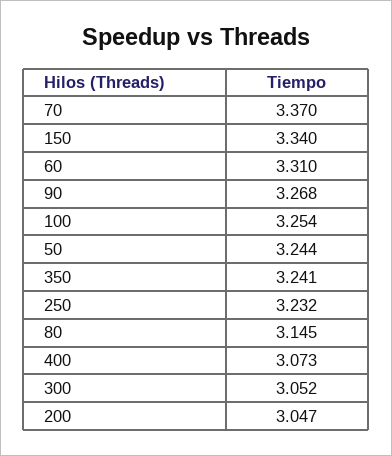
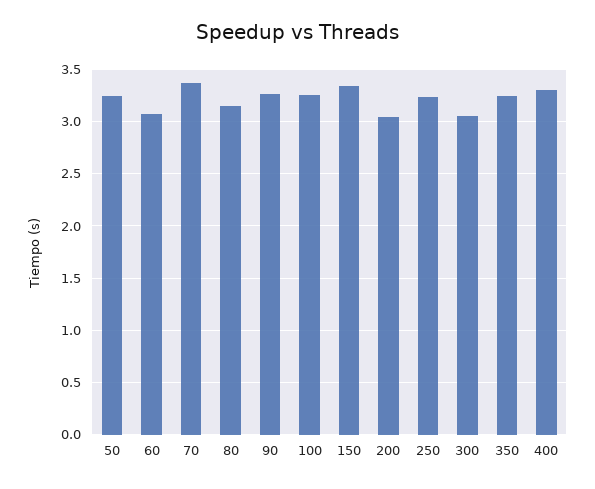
60: 3.31 -> 3.1
400: 3.073 -> 3.3

